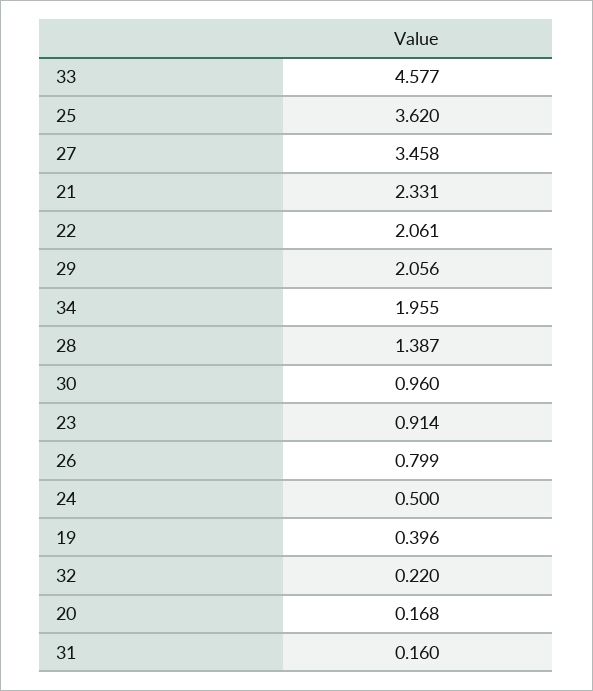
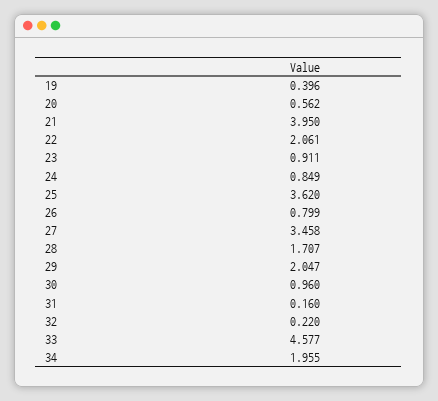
21: 2.331 -> 3.95
29: 2.056 -> 2.047
28: 1.387 -> 1.707
23: 0.914 -> 0.911
24: 0.5 -> 0.849
20: 0.168 -> 0.562

